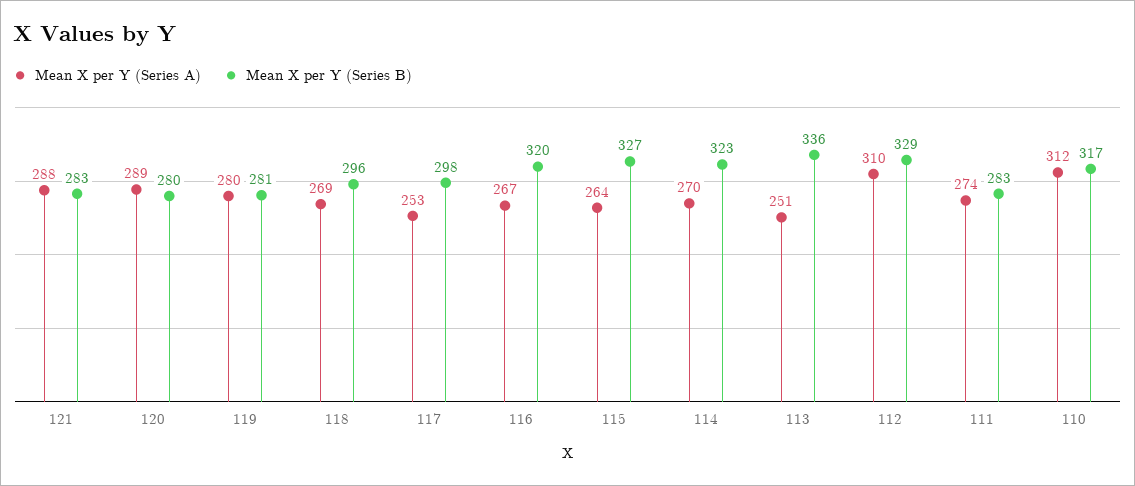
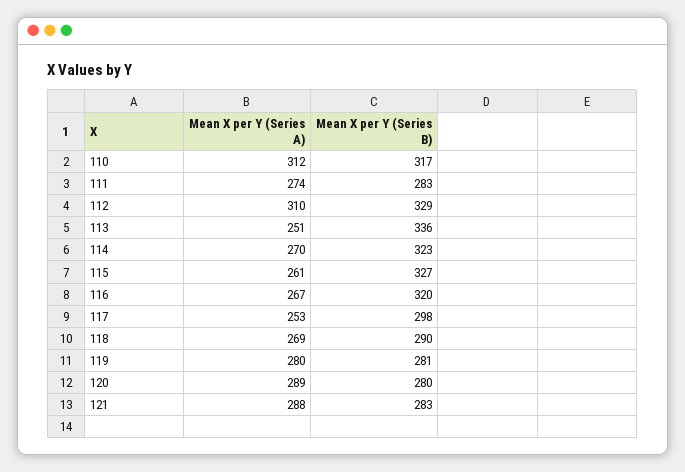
Mean X per Y (Series B), 118: 296 -> 290
Mean X per Y (Series A), 115: 264 -> 261

